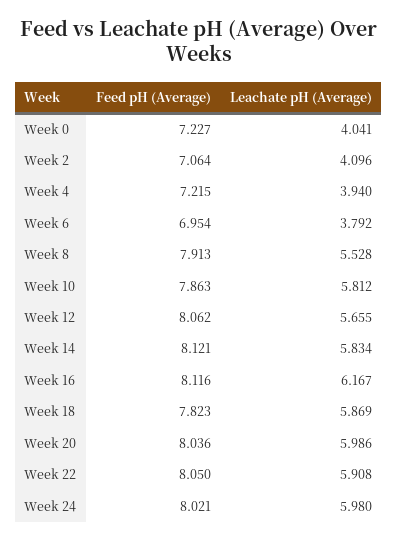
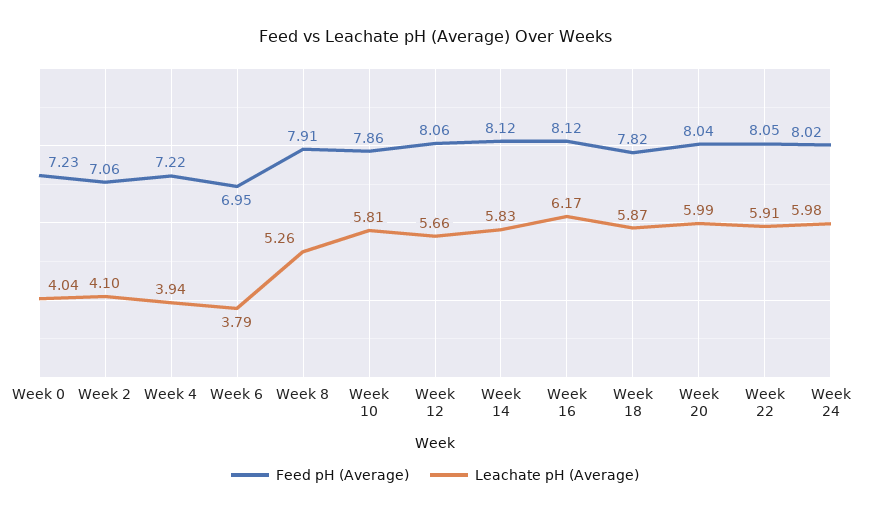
Leachate pH (Average), Week 8: 5.528 -> 5.26

